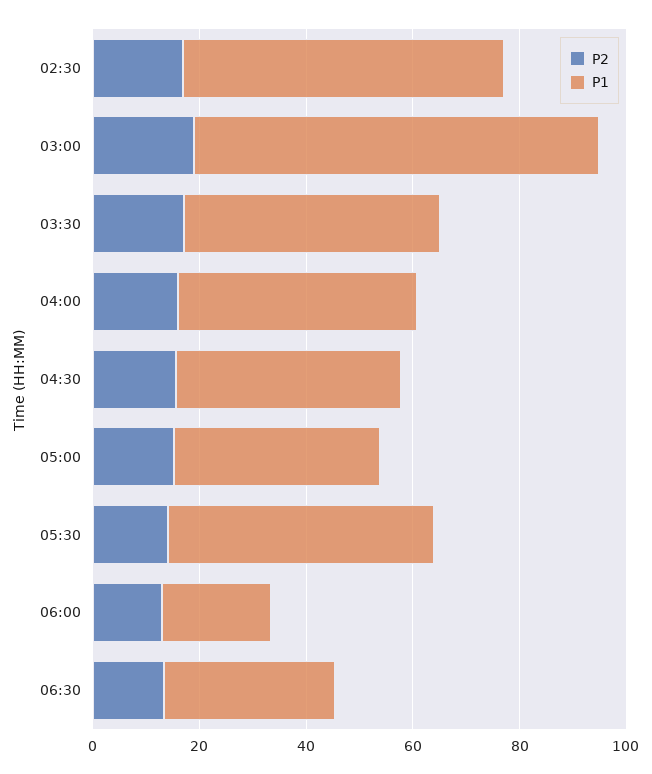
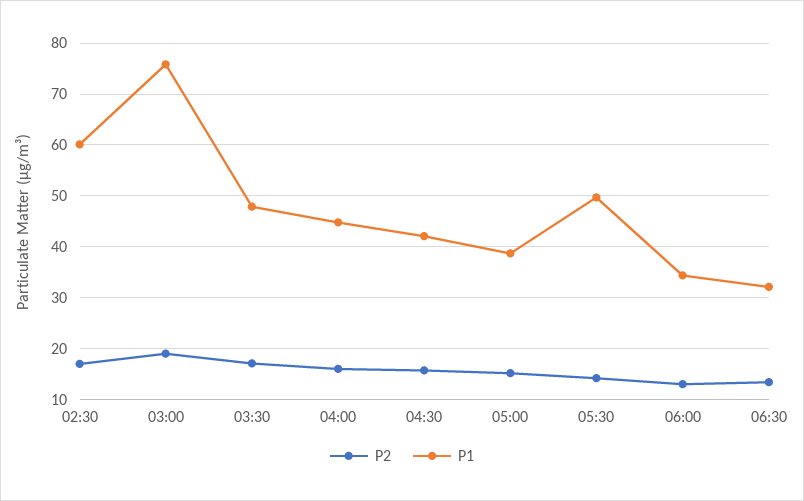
P1, 06:00: 20 -> 34

